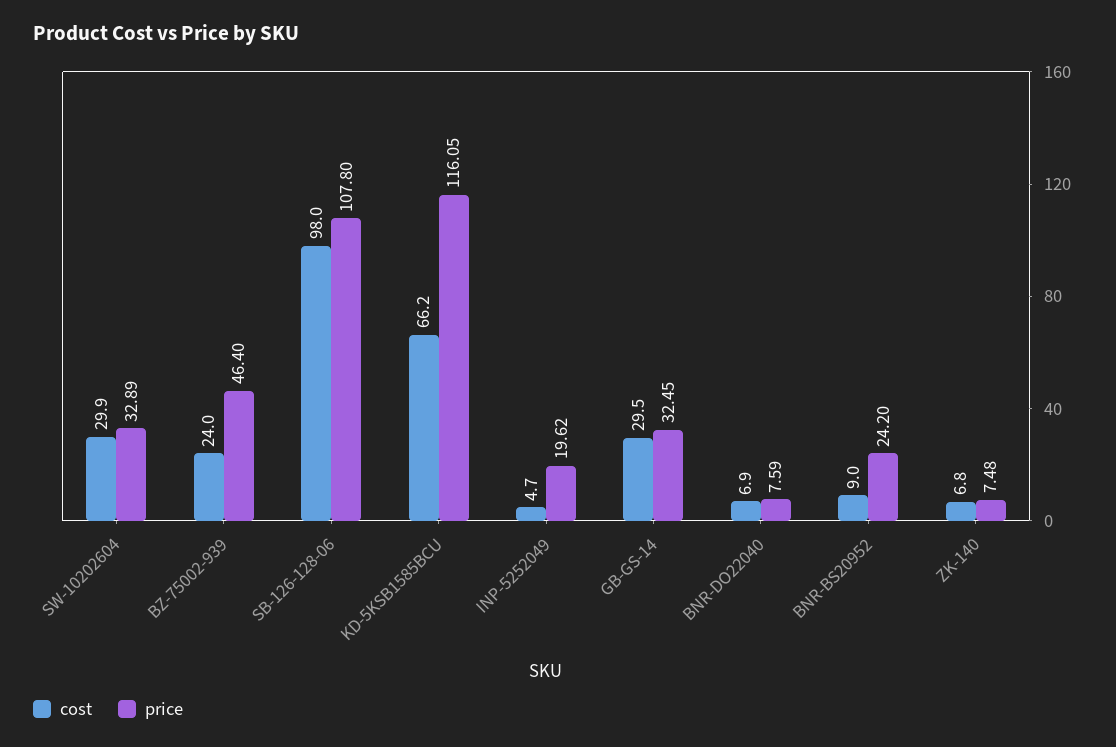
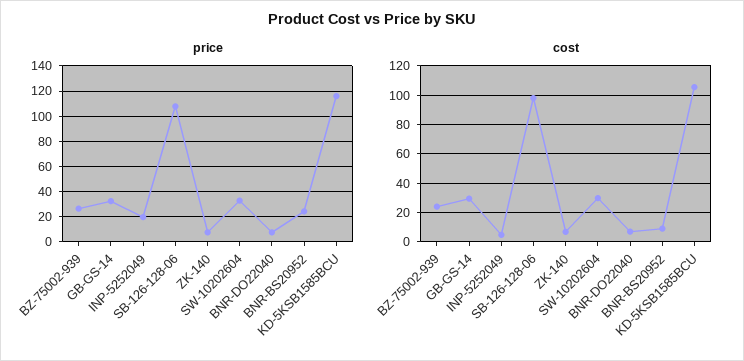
price, BZ-75002-939: 46.4 -> 25
cost, KD-5KSB1585BCU: 66.2 -> 105

